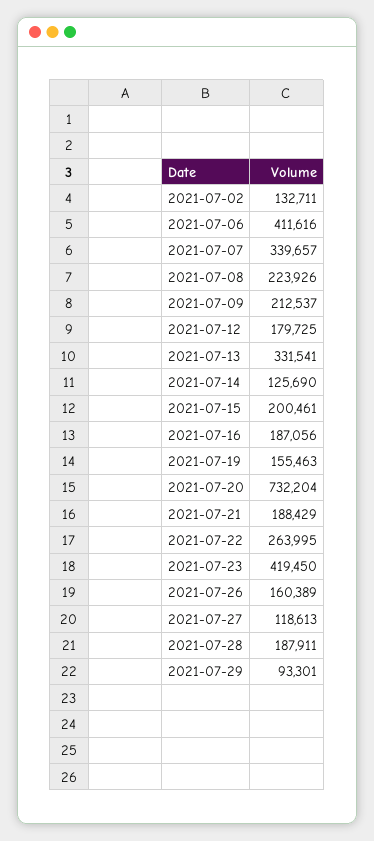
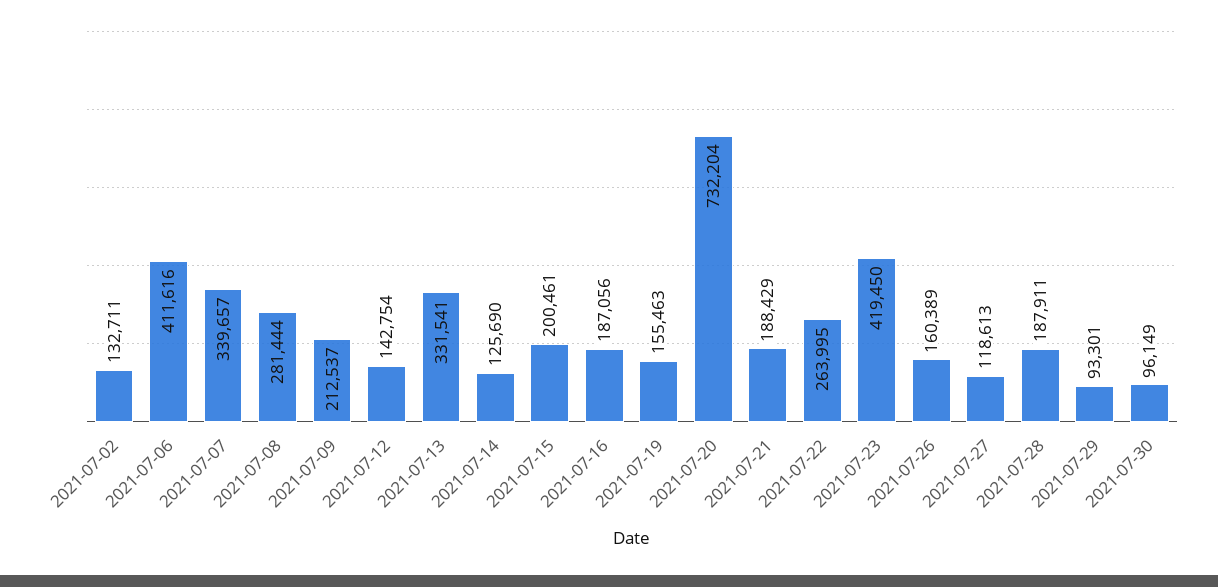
2021-07-08: 223926 -> 281444
2021-07-12: 179725 -> 142754
2021-07-30: none -> 96149

